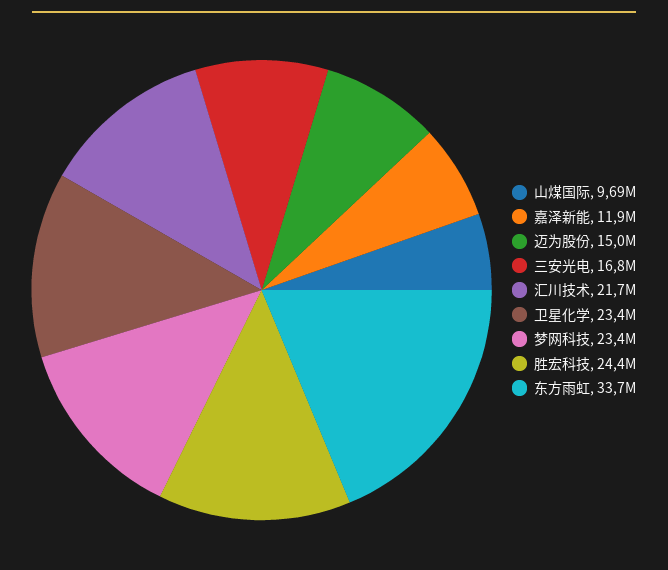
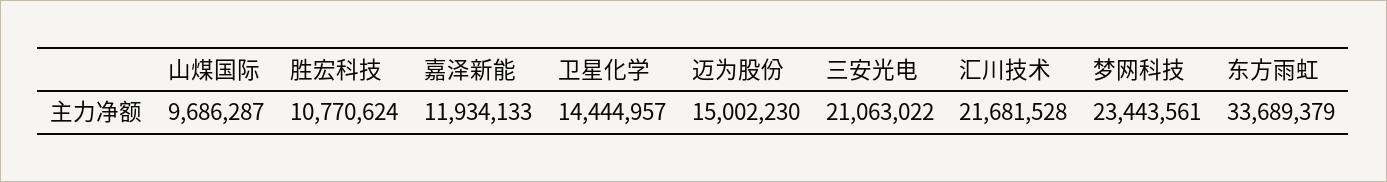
三安光电: 16800000 -> 21063022
卫星化学: 23400000 -> 14444957
胜宏科技: 24400000 -> 10770624

